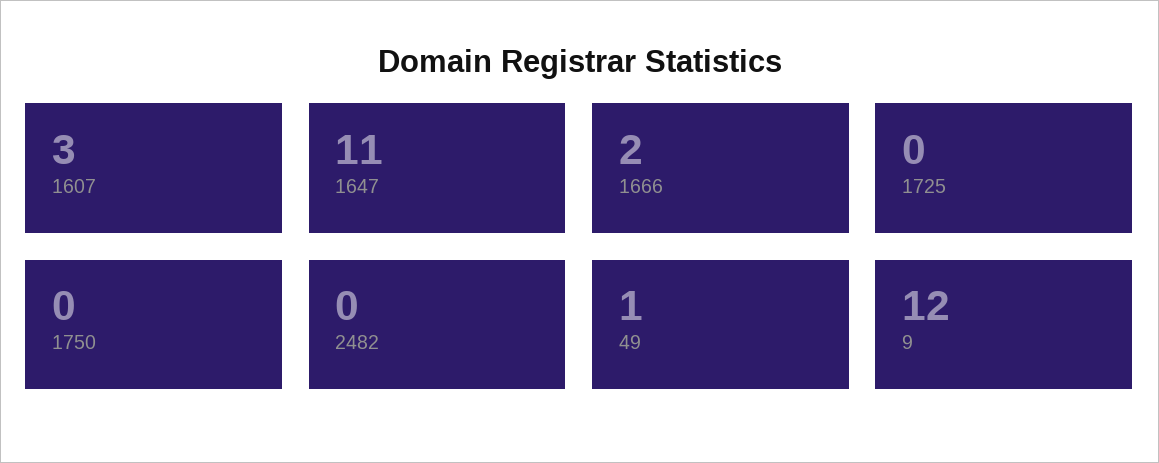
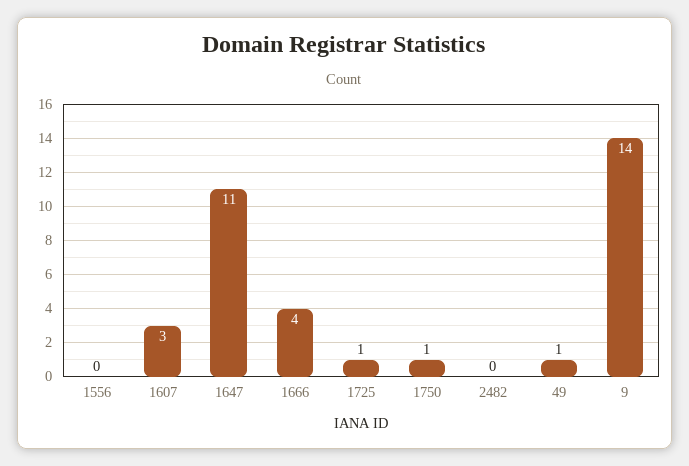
1666: 2 -> 4
1725: 0 -> 1
1750: 0 -> 1
9: 12 -> 14
1556: none -> 0

